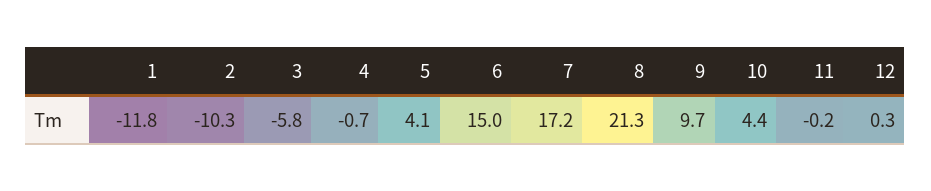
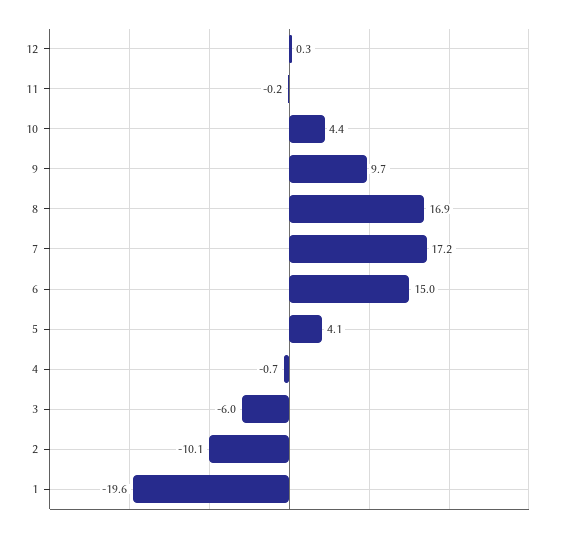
1: -11.8 -> -19.6
2: -10.3 -> -10.1
3: -5.8 -> -6
8: 21.3 -> 16.9

